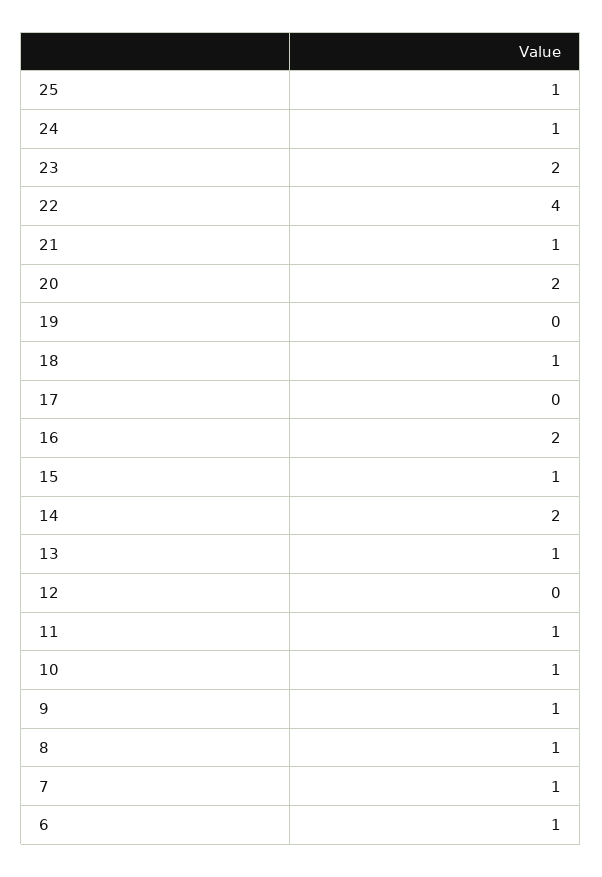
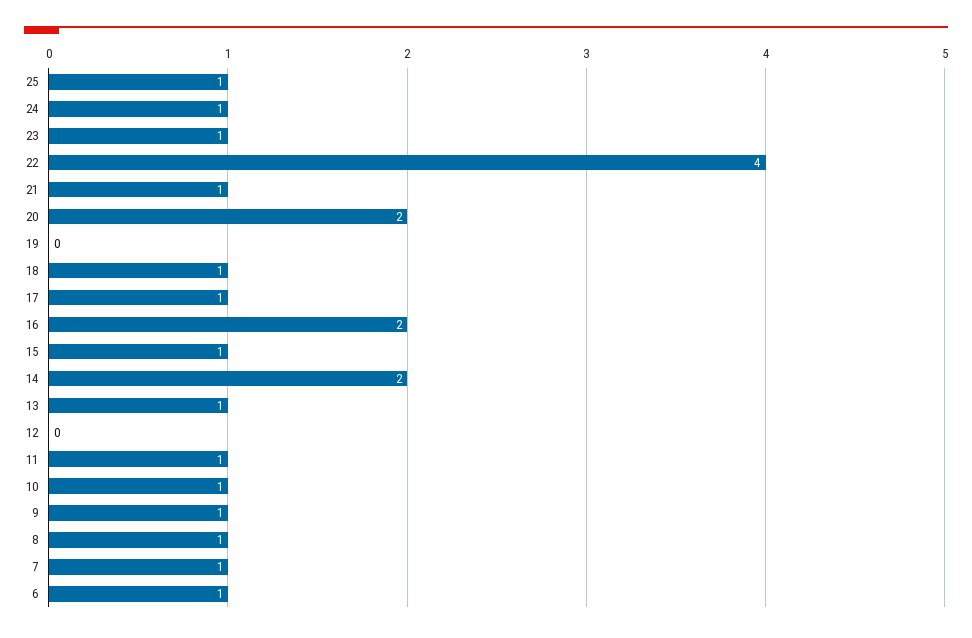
23: 2 -> 1
17: 0 -> 1

